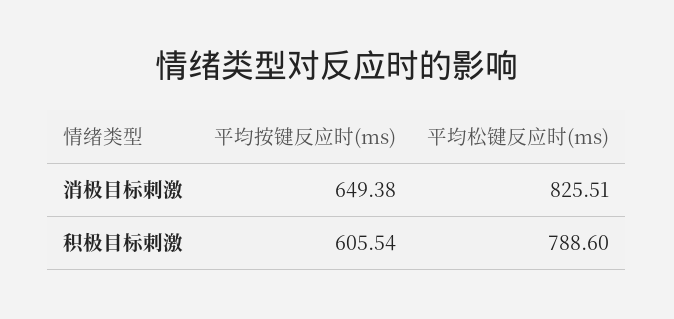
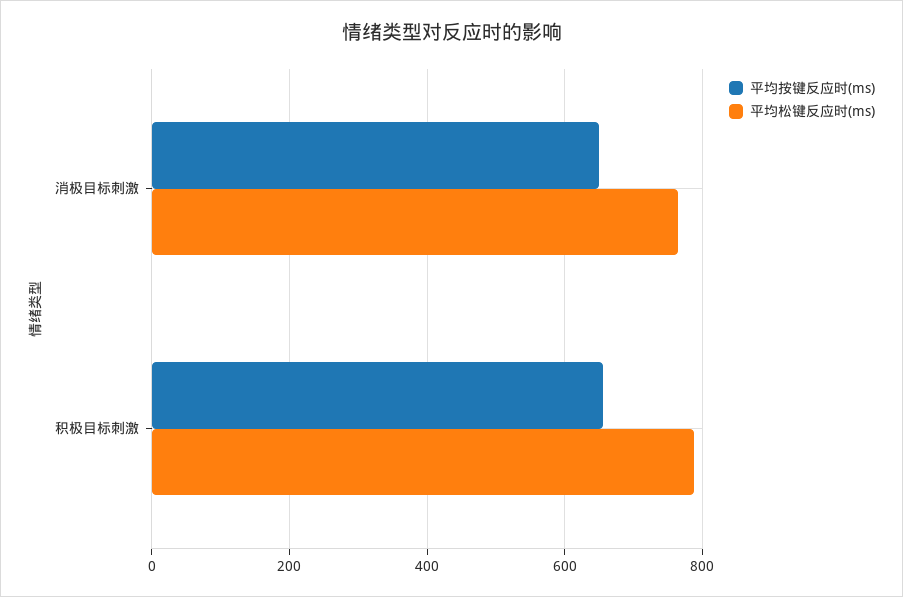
平均松键反应时(ms), 消极目标刺激: 825.51 -> 760
平均按键反应时(ms), 积极目标刺激: 605.54 -> 660

